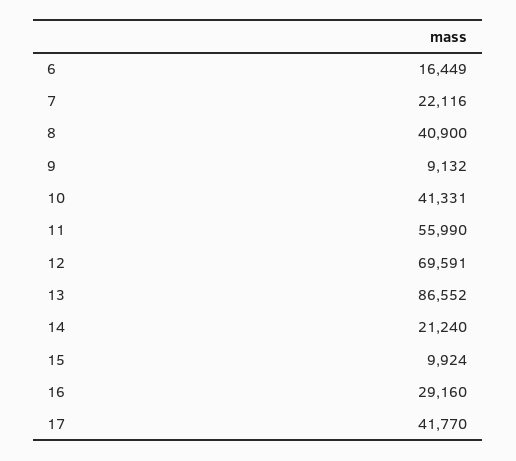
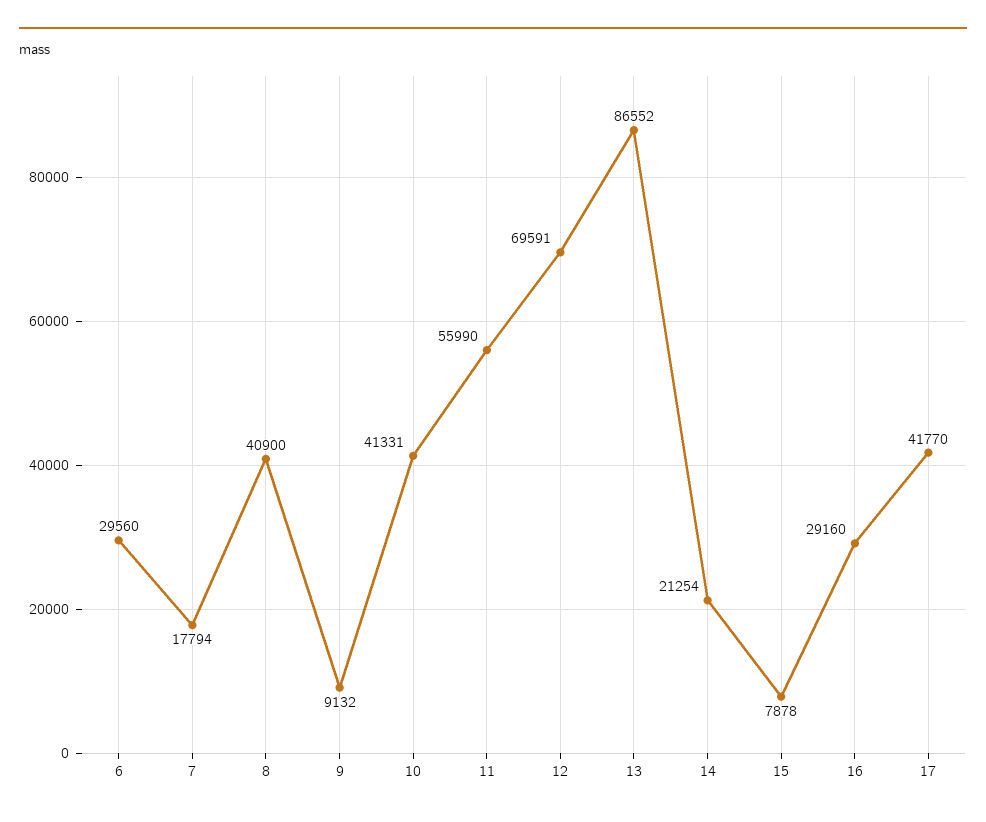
6: 16449 -> 29560
7: 22116 -> 17794
14: 21240 -> 21254
15: 9924 -> 7878

